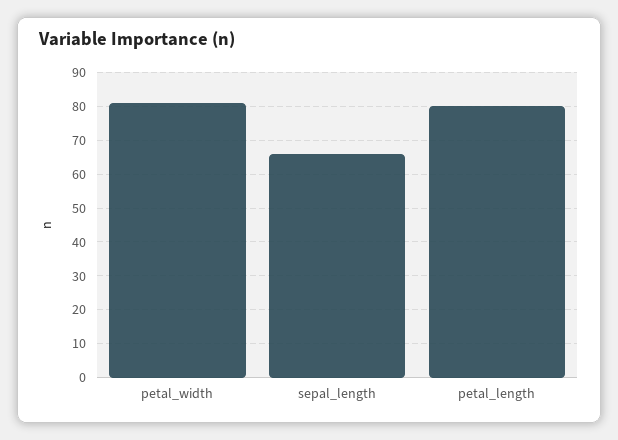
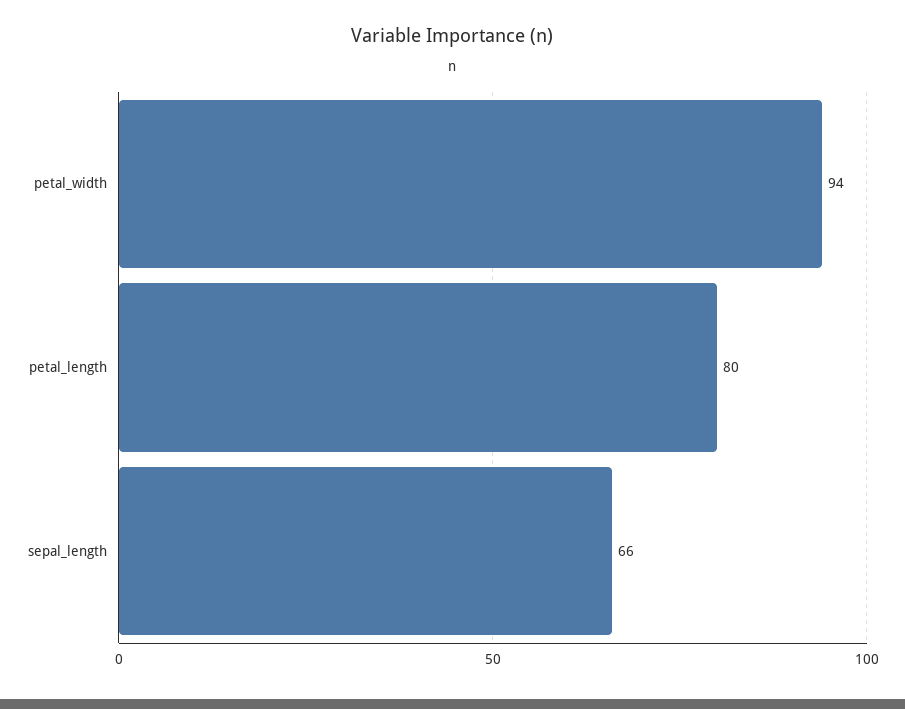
petal_width: 80 -> 94

